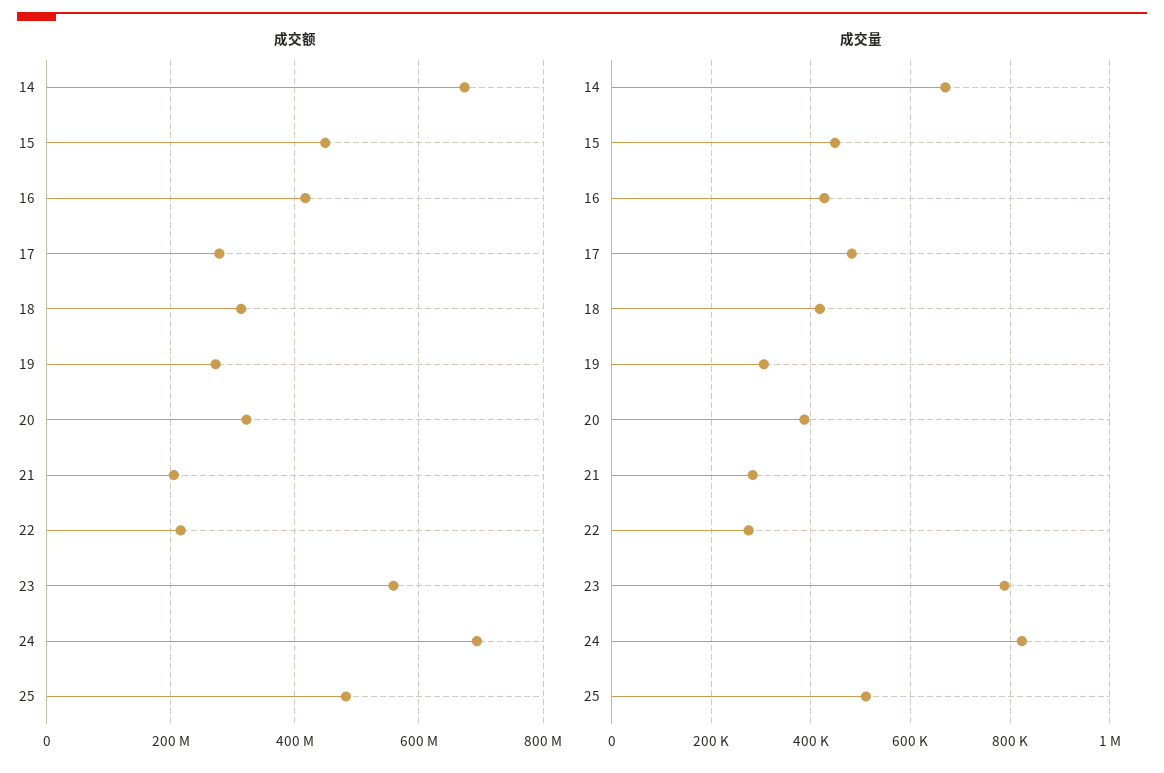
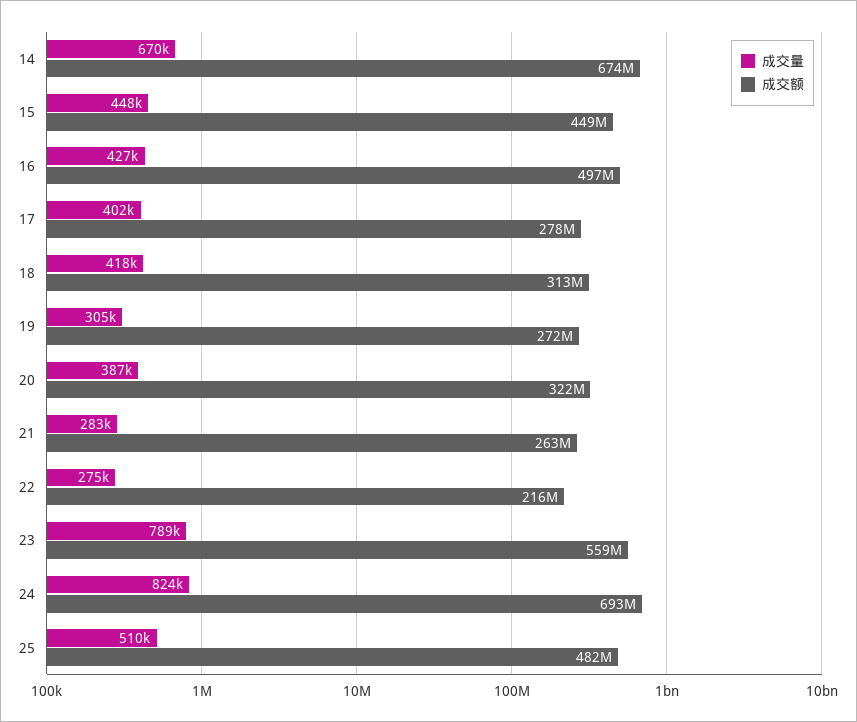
成交额, 16: 420000000 -> 497000000
成交额, 21: 200000000 -> 263000000
成交量, 17: 480000 -> 402000

